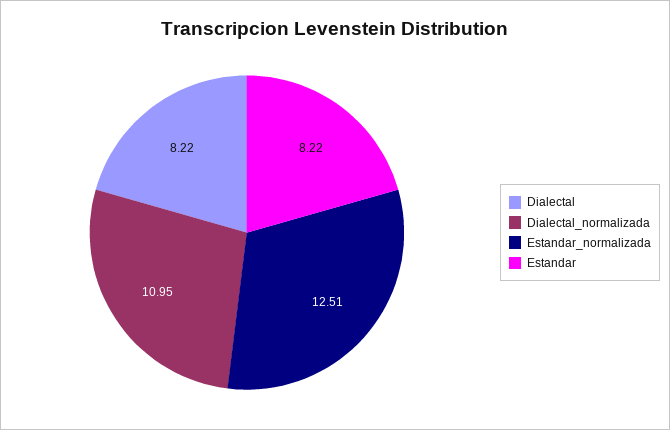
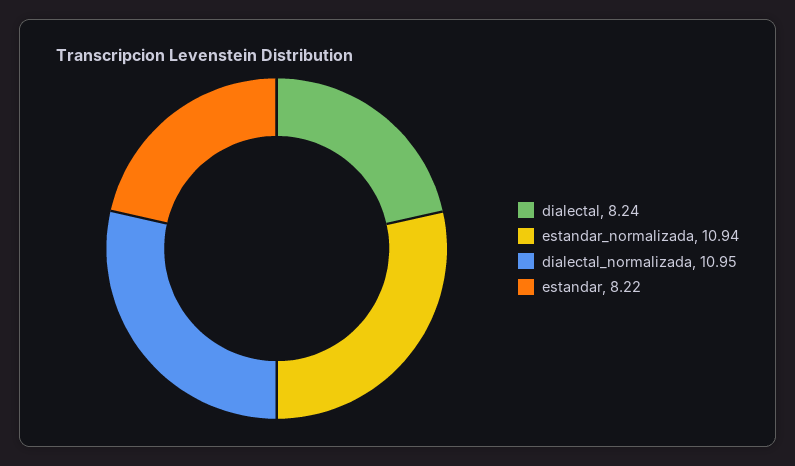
Dialectal: 8.22 -> 8.24
Estandar_normalizada: 12.51 -> 10.94

